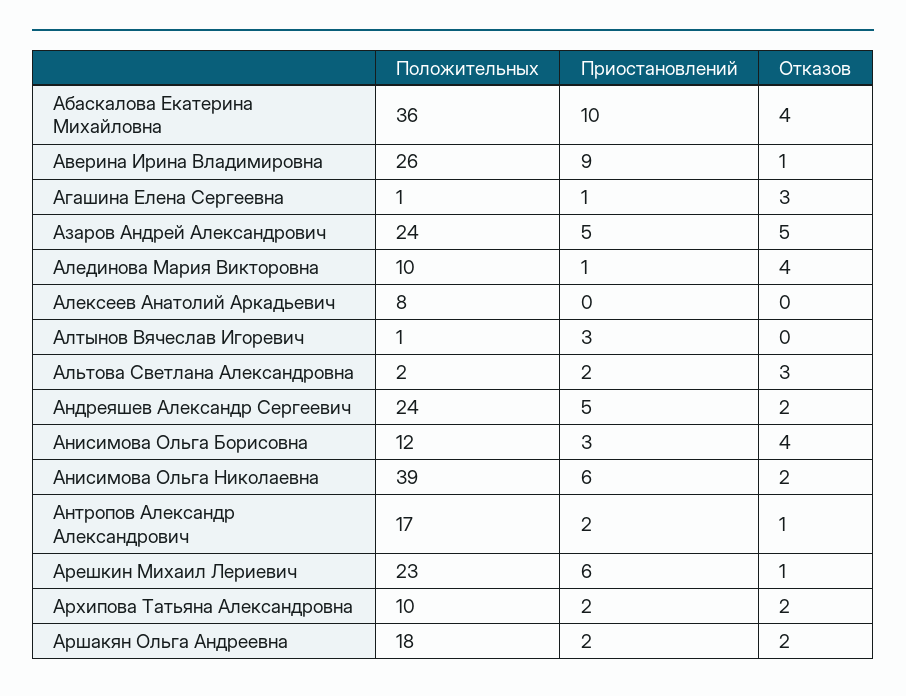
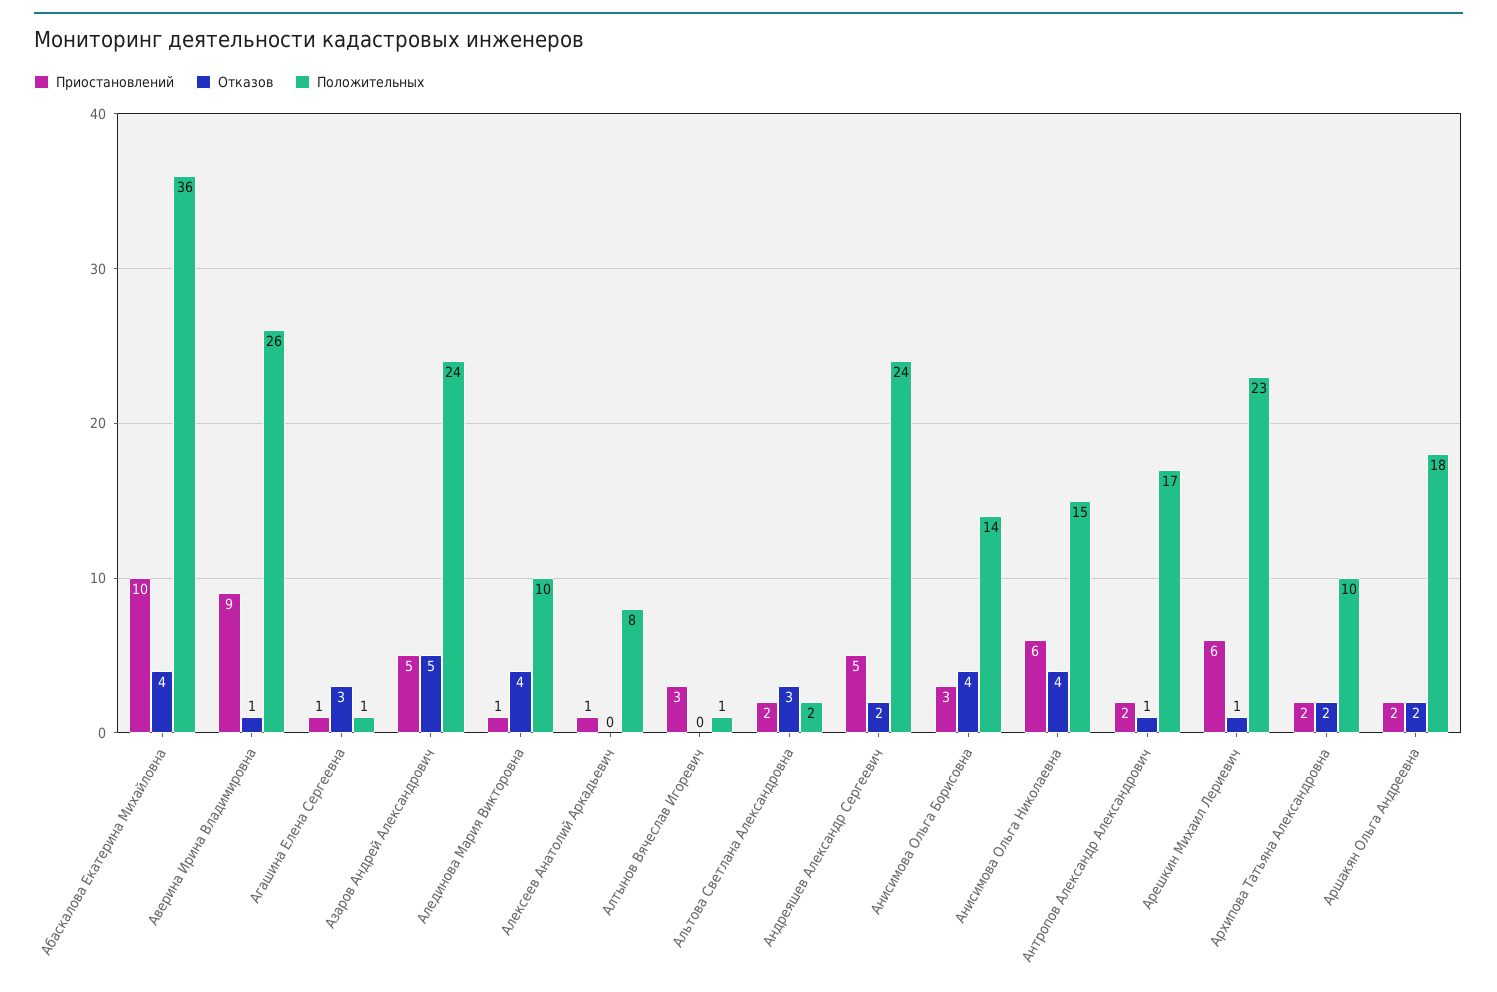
Приостановлений, Алексеев Анатолий Аркадьевич: 0 -> 1
Положительных, Анисимова Ольга Борисовна: 12 -> 14
Положительных, Анисимова Ольга Николаевна: 39 -> 15
Отказов, Анисимова Ольга Николаевна: 2 -> 4

